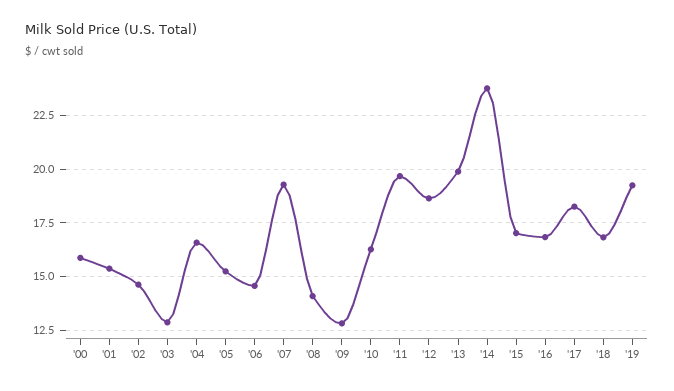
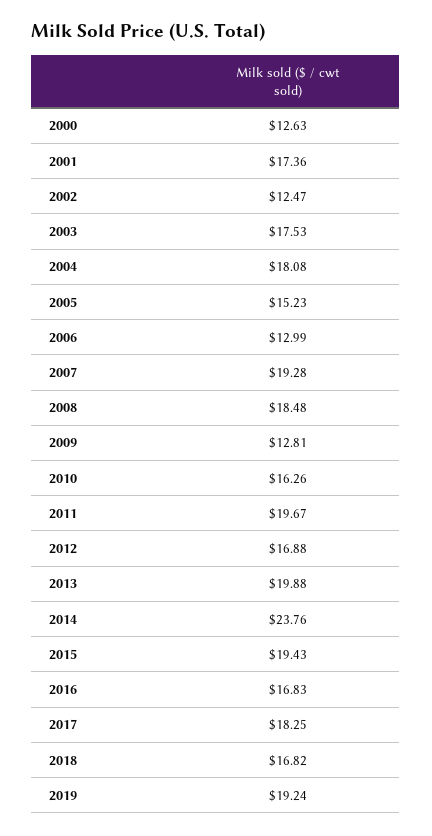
'00: 16 -> 12.63
'01: 15.5 -> 17.36
'02: 14.5 -> 12.47
'03: 13 -> 17.53
'04: 16.5 -> 18.08
'06: 14.5 -> 12.99
'08: 14 -> 18.48
'12: 18.5 -> 16.88
'15: 17 -> 19.43

